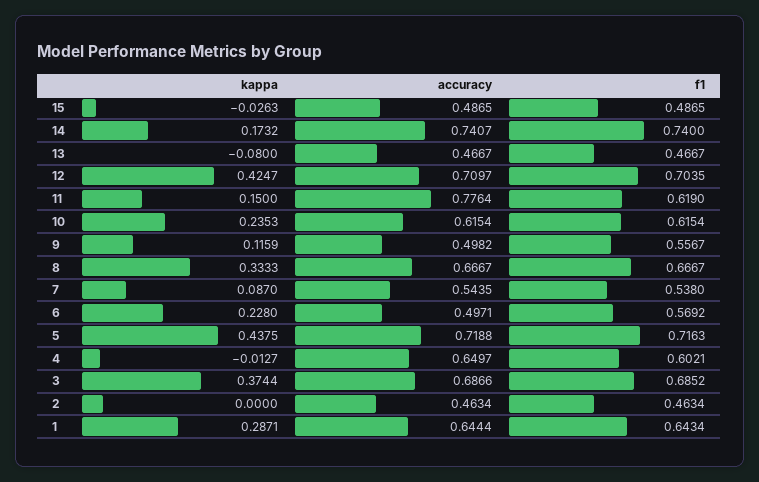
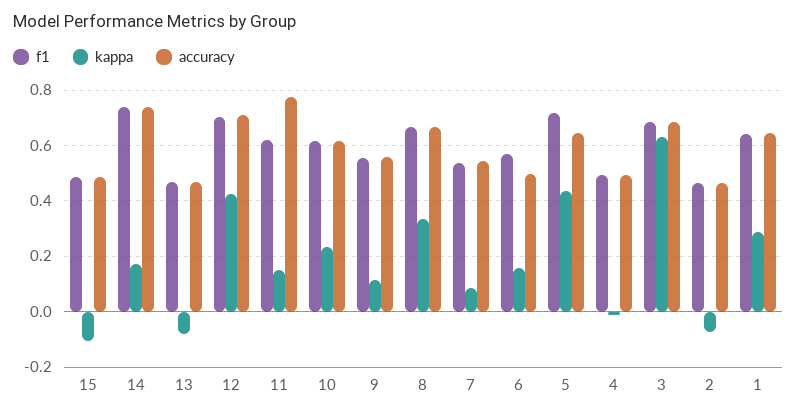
kappa, 15: -0.0263 -> -0.1
accuracy, 9: 0.4982 -> 0.55
kappa, 6: 0.228 -> 0.15
accuracy, 5: 0.7188 -> 0.65
accuracy, 4: 0.6497 -> 0.5
f1, 4: 0.6021 -> 0.5
kappa, 3: 0.3744 -> 0.625
kappa, 2: 0 -> -0.075

